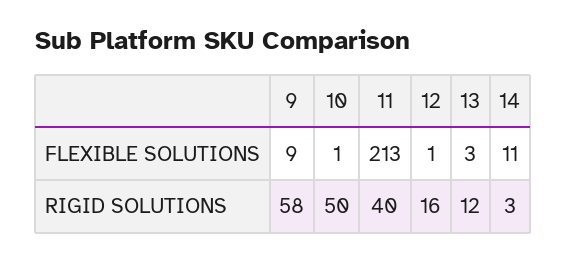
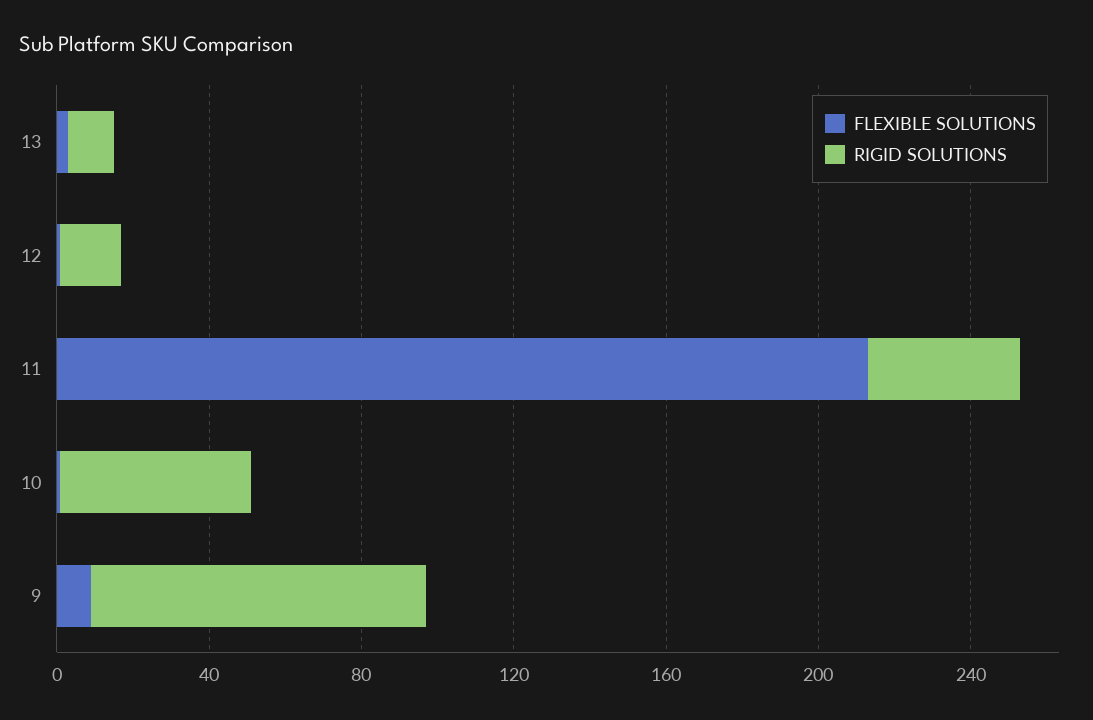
FLEXIBLE SOLUTIONS, 14: 11 -> none
RIGID SOLUTIONS, 9: 58 -> 90
RIGID SOLUTIONS, 14: 3 -> none

